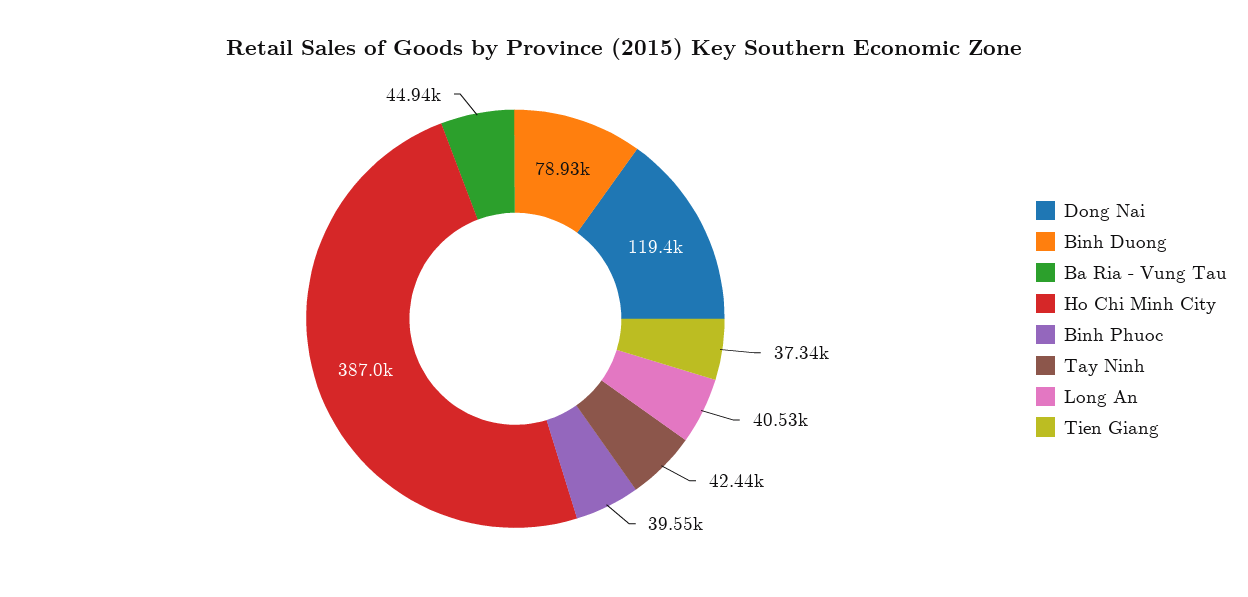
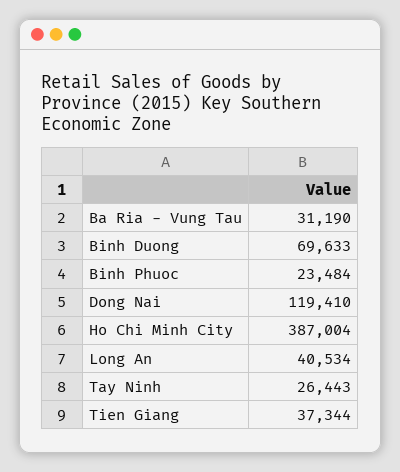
Binh Duong: 78930 -> 69633
Ba Ria - Vung Tau: 44940 -> 31190
Binh Phuoc: 39550 -> 23484
Tay Ninh: 42440 -> 26443

